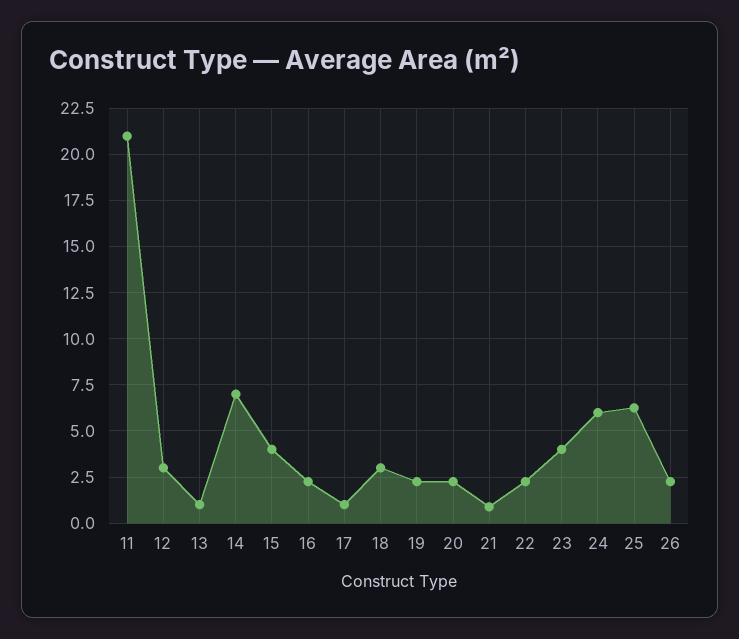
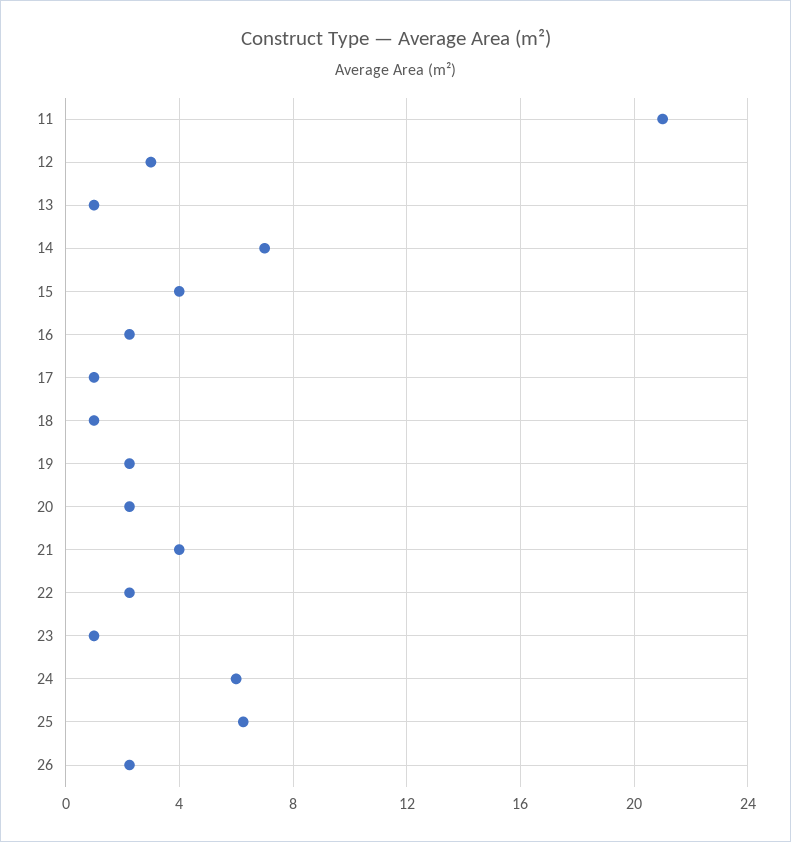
18: 3 -> 1
21: 1 -> 4
23: 4 -> 1

